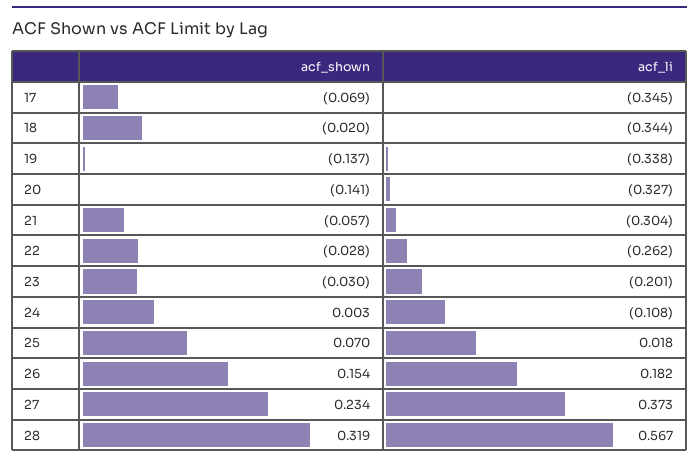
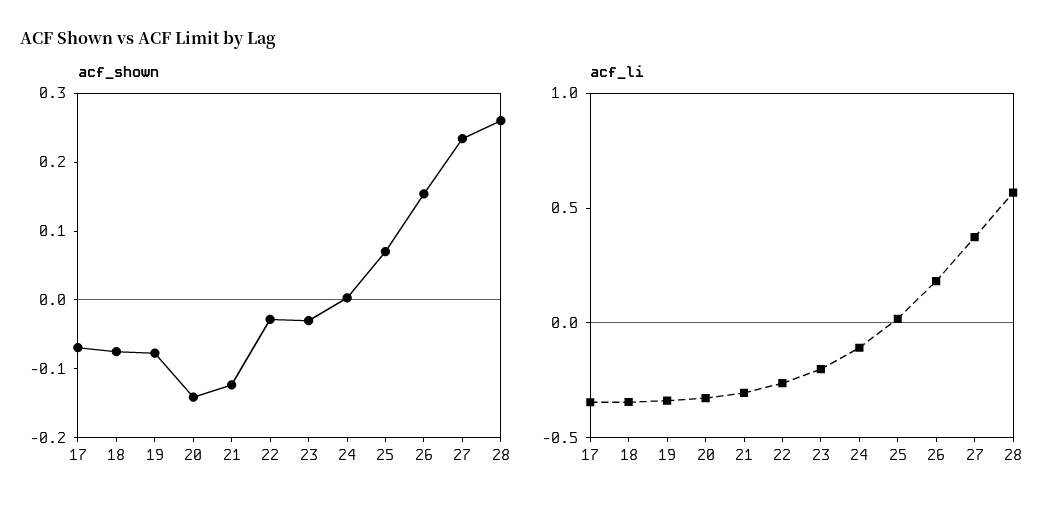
acf_shown, 18: -0.02 -> -0.08
acf_shown, 19: -0.137 -> -0.08
acf_shown, 21: -0.057 -> -0.12
acf_shown, 28: 0.319 -> 0.26

